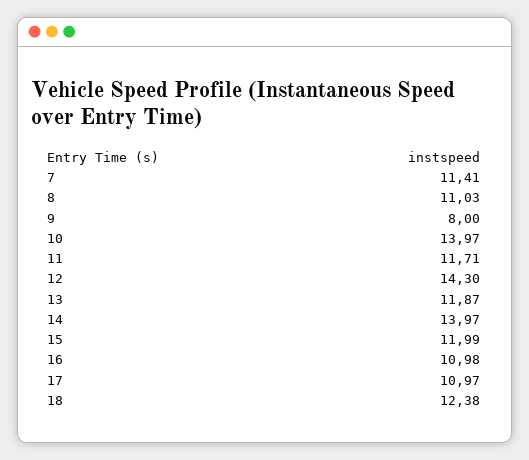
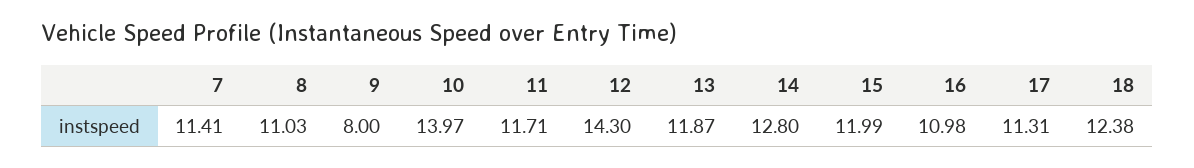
14: 13.97 -> 12.8
17: 10.97 -> 11.31

